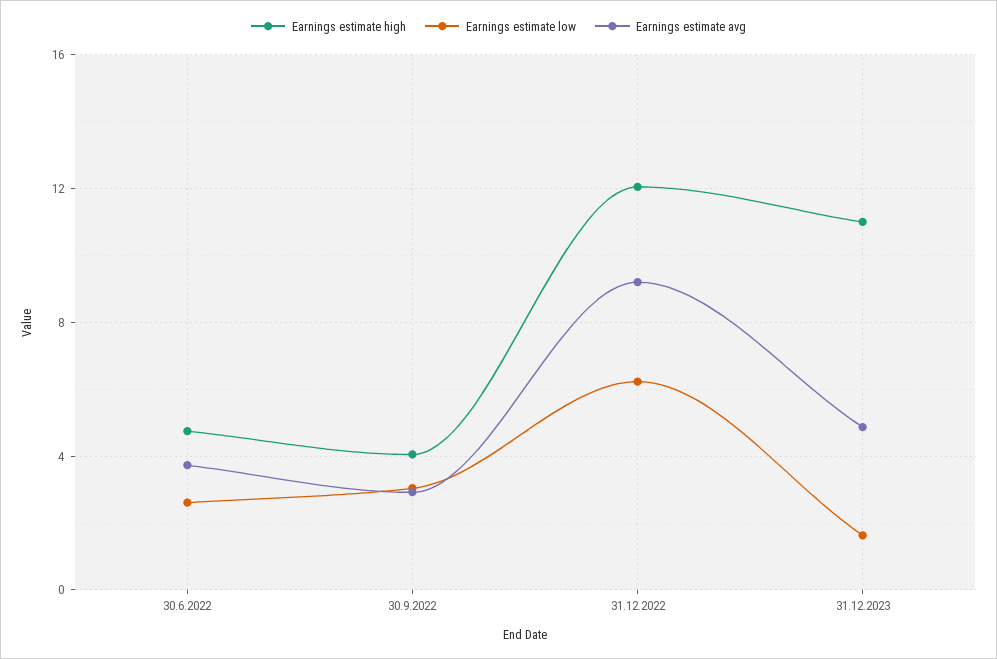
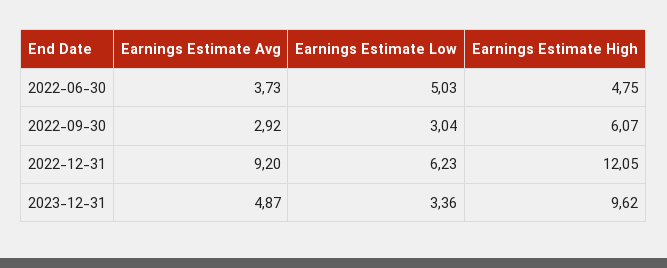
Earnings estimate low, 30.6.2022: 2.5 -> 5.03
Earnings estimate high, 30.9.2022: 4 -> 6.07
Earnings estimate high, 31.12.2023: 11 -> 9.62
Earnings estimate low, 31.12.2023: 1.5 -> 3.36

